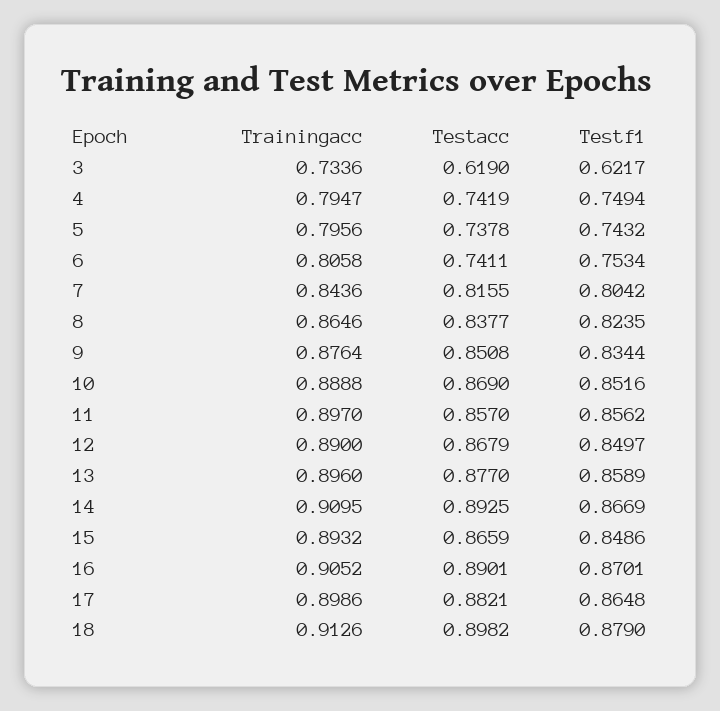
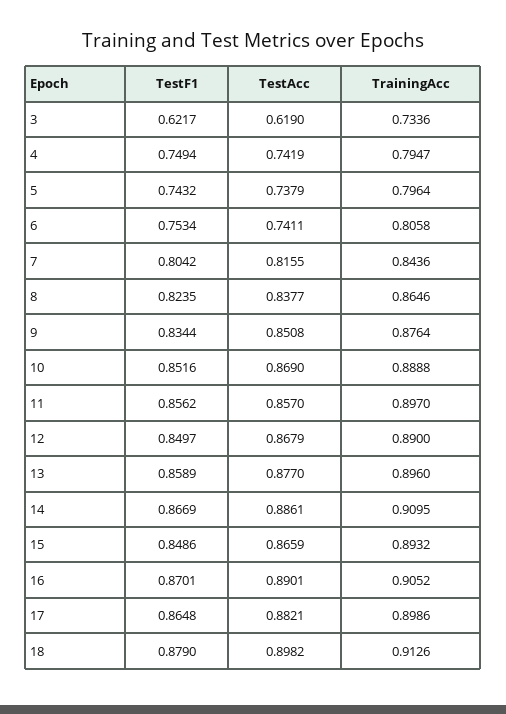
Trainingacc, 5: 0.7956 -> 0.7964
Testacc, 5: 0.7378 -> 0.7379
Testacc, 14: 0.8925 -> 0.8861

